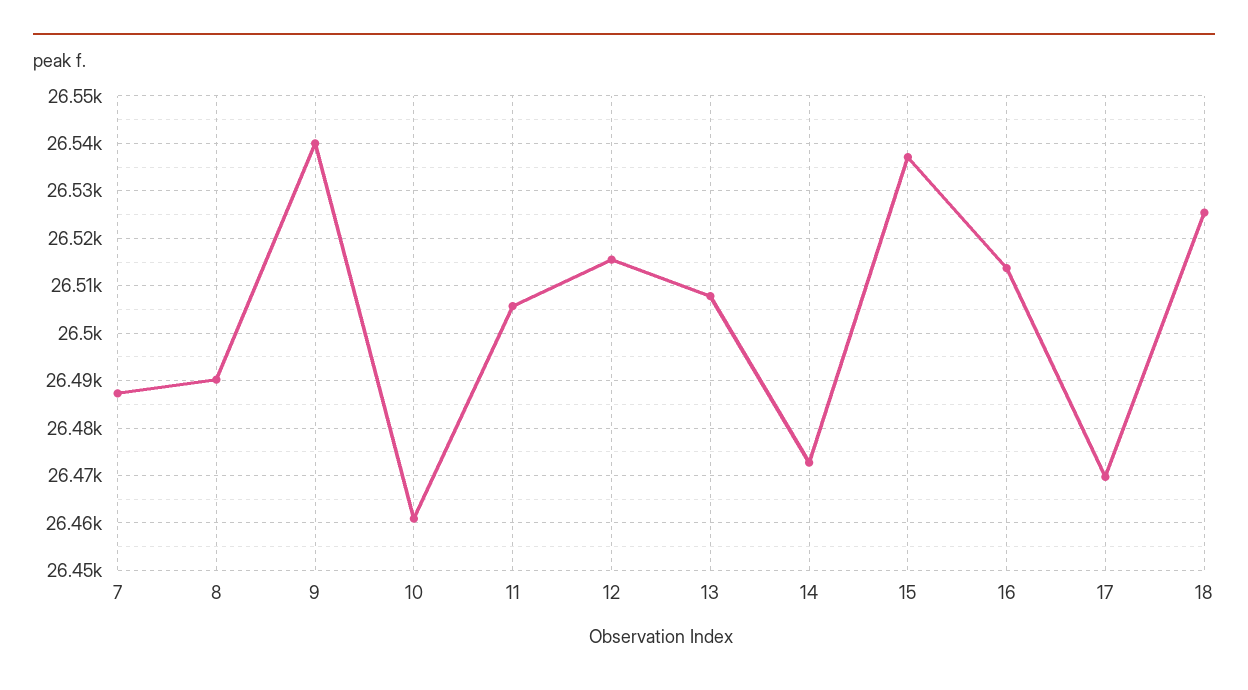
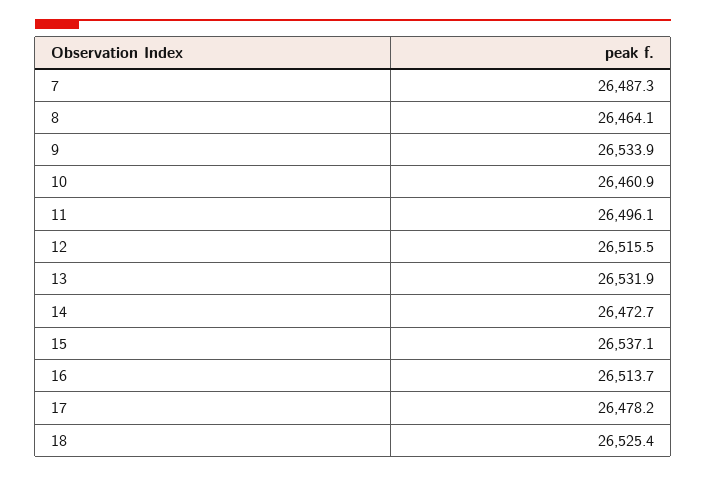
8: 26490 -> 26464.1
9: 26540 -> 26533.9
11: 26506 -> 26496.1
13: 26508 -> 26531.9
17: 26470 -> 26478.2

